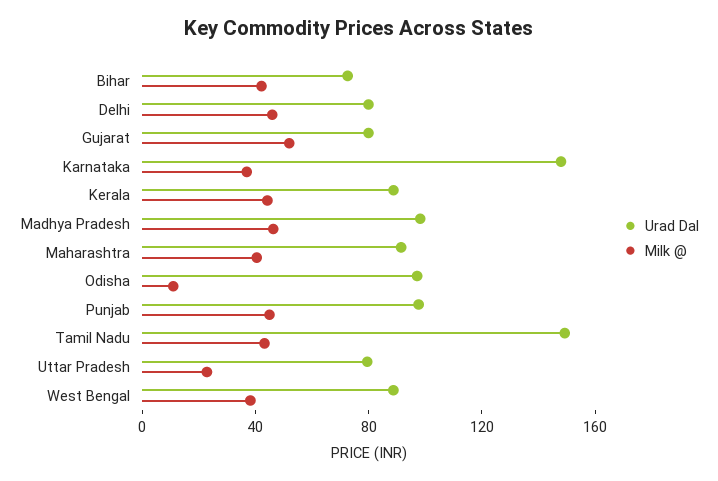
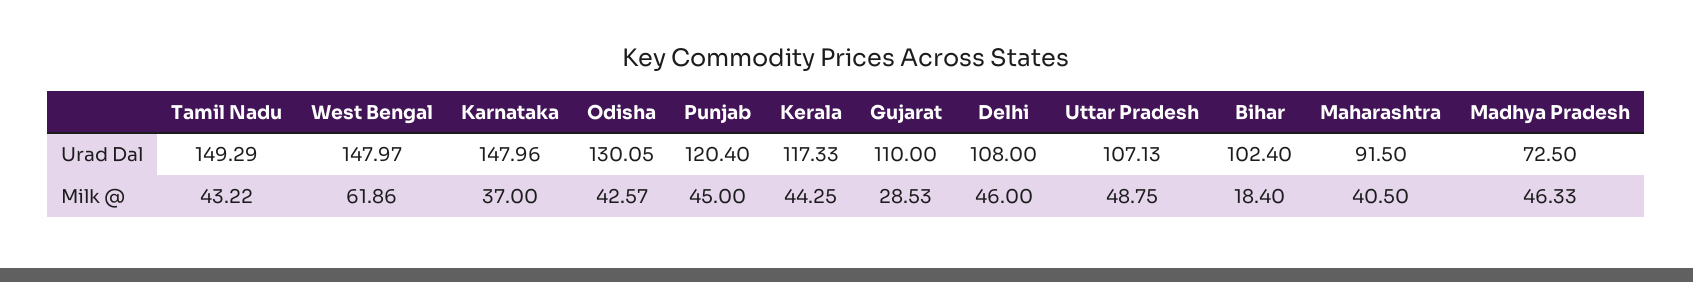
Urad Dal, Bihar: 70 -> 102.4
Milk @, Bihar: 40 -> 18.4
Urad Dal, Delhi: 80 -> 108
Urad Dal, Gujarat: 80 -> 110
Milk @, Gujarat: 50 -> 28.53
Urad Dal, Kerala: 90 -> 117.33
Urad Dal, Madhya Pradesh: 100 -> 72.5
Urad Dal, Odisha: 100 -> 130.05
Milk @, Odisha: 10 -> 42.57
Urad Dal, Punjab: 100 -> 120.4
Urad Dal, Uttar Pradesh: 80 -> 107.13
Milk @, Uttar Pradesh: 20 -> 48.75
Urad Dal, West Bengal: 90 -> 147.97
Milk @, West Bengal: 40 -> 61.86

